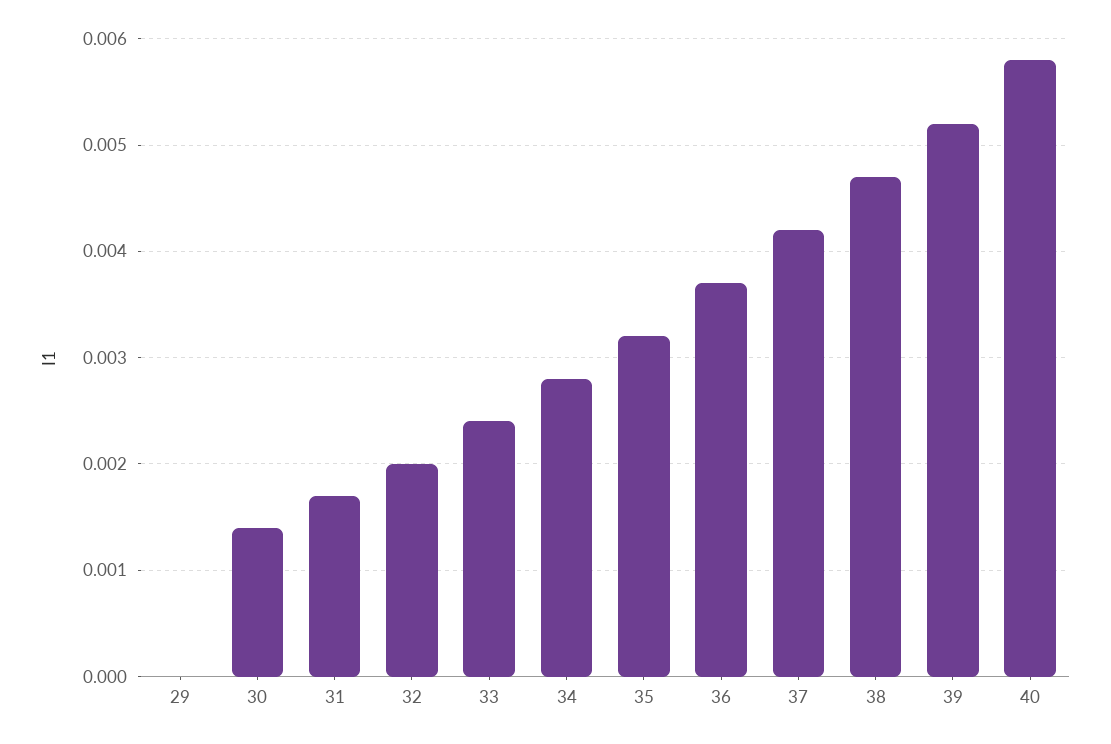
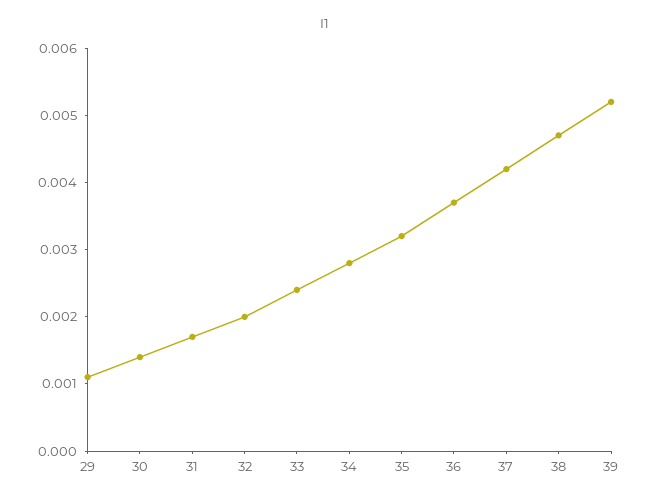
29: 0 -> 0.001
40: 0.0058 -> none

